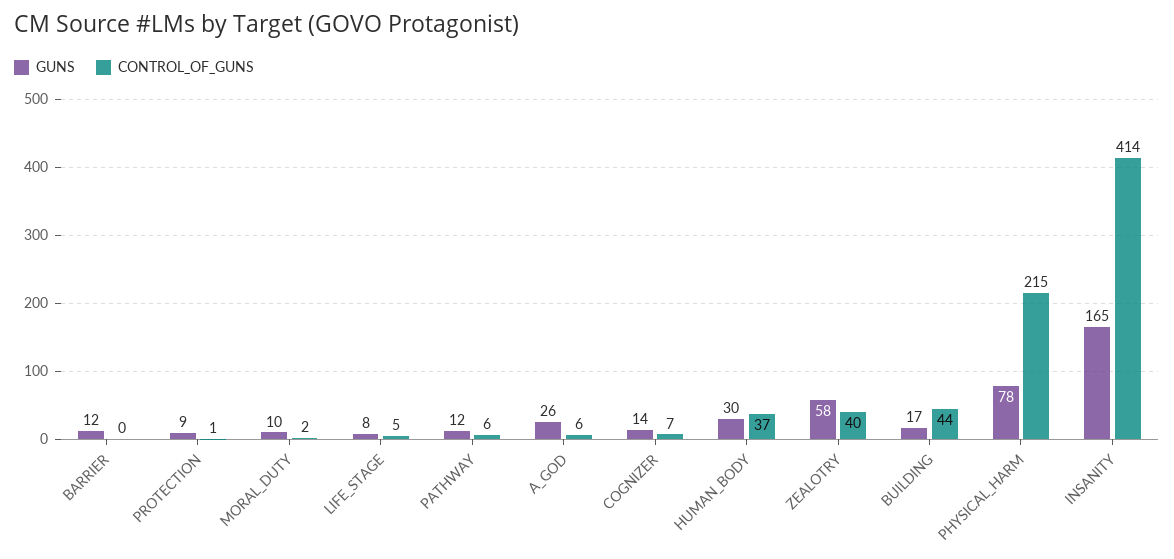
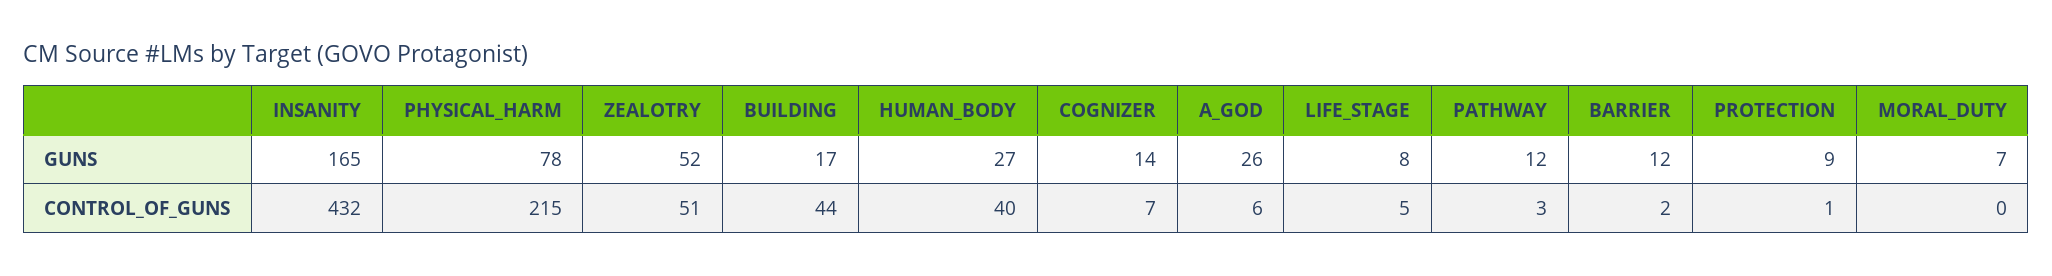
CONTROL_OF_GUNS, BARRIER: 0 -> 2
GUNS, MORAL_DUTY: 10 -> 7
CONTROL_OF_GUNS, MORAL_DUTY: 2 -> 0
CONTROL_OF_GUNS, PATHWAY: 6 -> 3
GUNS, HUMAN_BODY: 30 -> 27
CONTROL_OF_GUNS, HUMAN_BODY: 37 -> 40
GUNS, ZEALOTRY: 58 -> 52
CONTROL_OF_GUNS, ZEALOTRY: 40 -> 51
CONTROL_OF_GUNS, INSANITY: 414 -> 432

